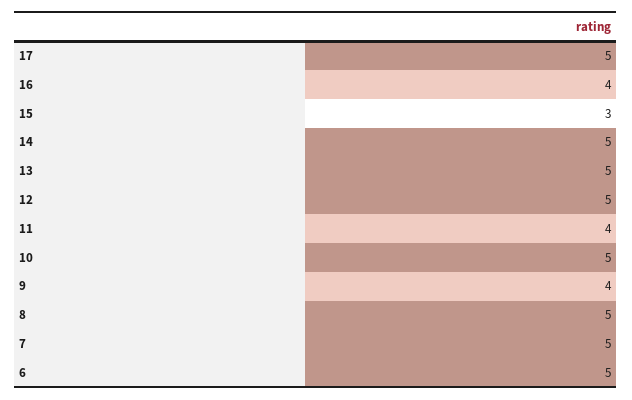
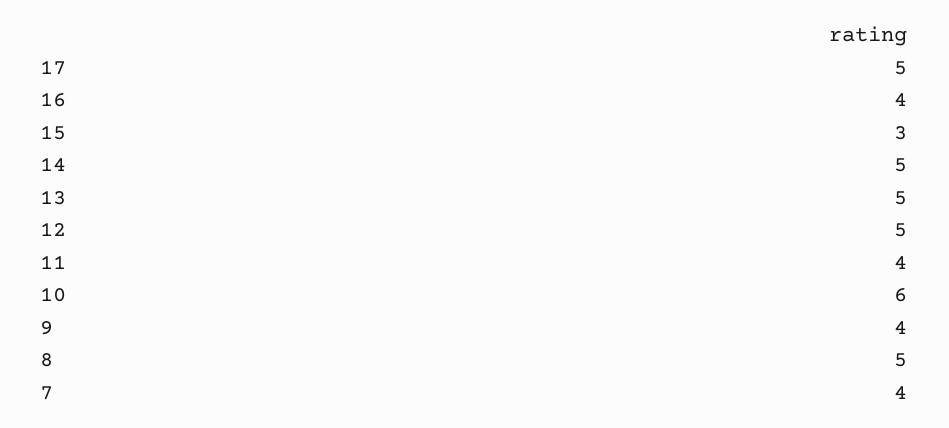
10: 5 -> 6
7: 5 -> 4
6: 5 -> none

